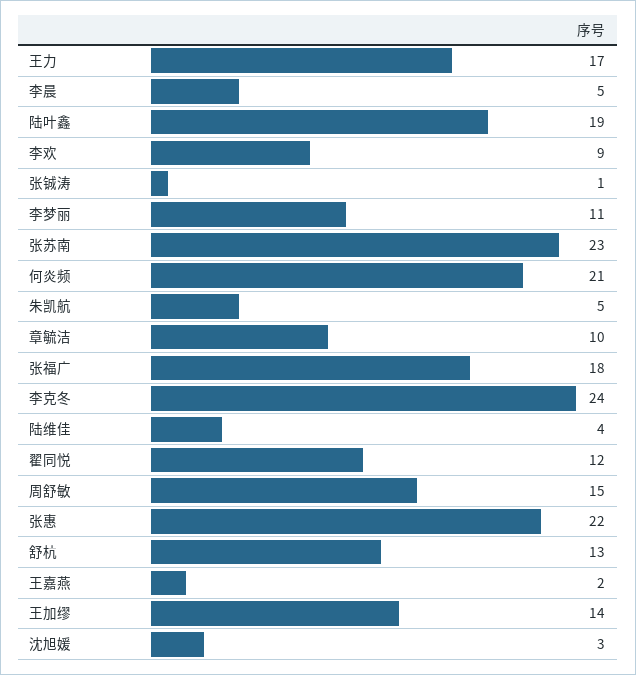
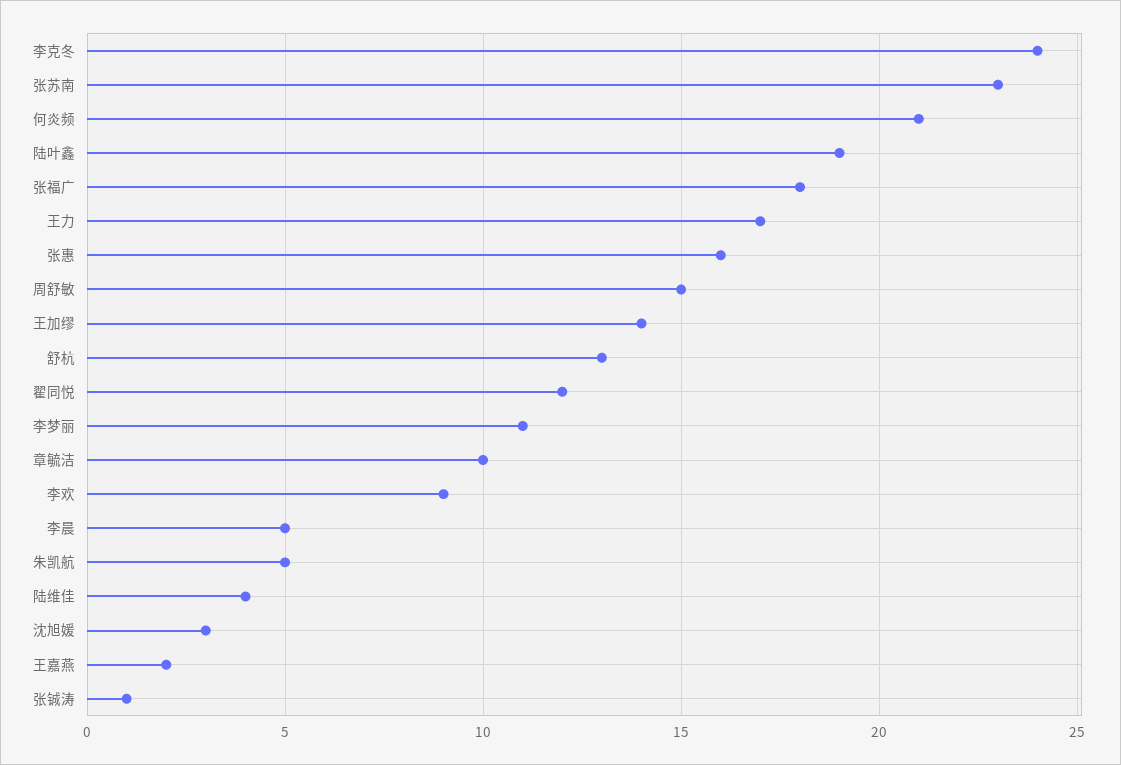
张惠: 22 -> 16

